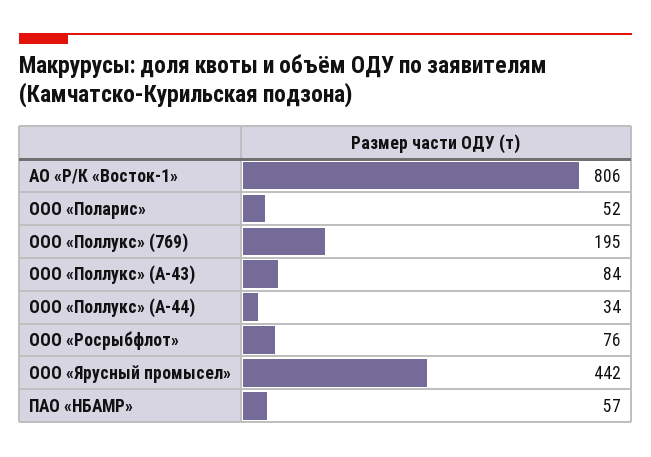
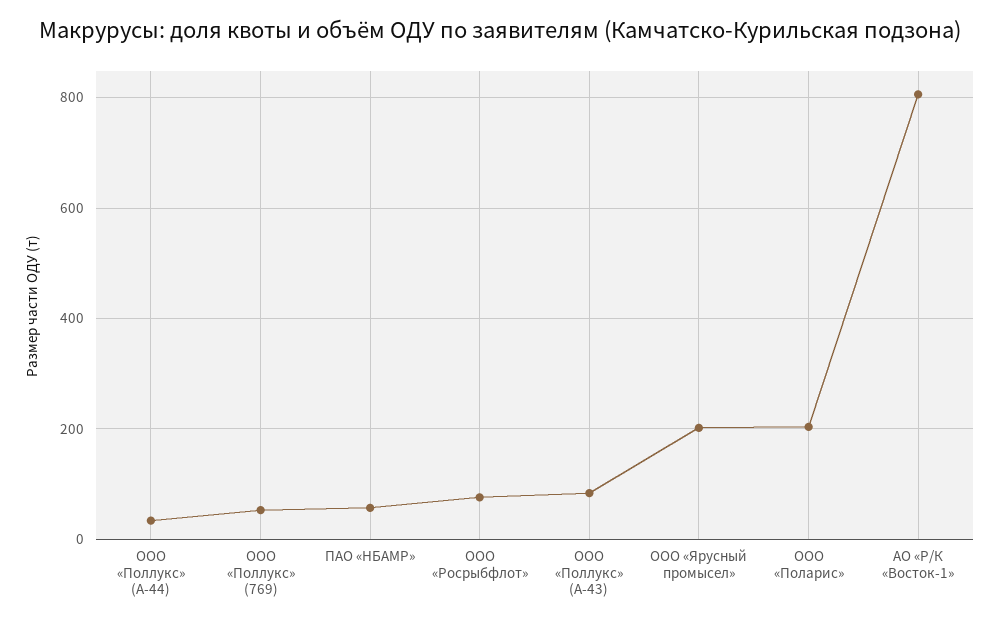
ООО «Поларис»: 52 -> 200
ООО «Поллукс» (769): 195 -> 60
ООО «Ярусный промысел»: 442 -> 200

